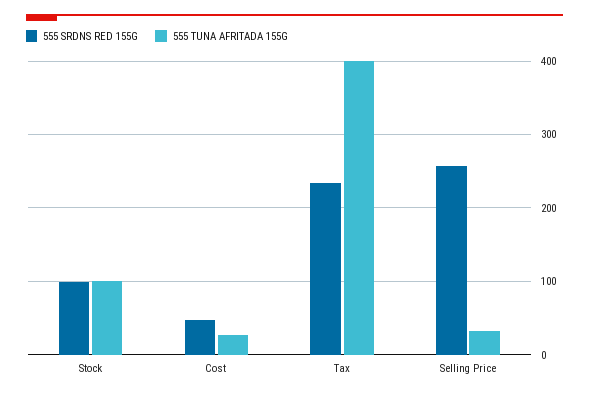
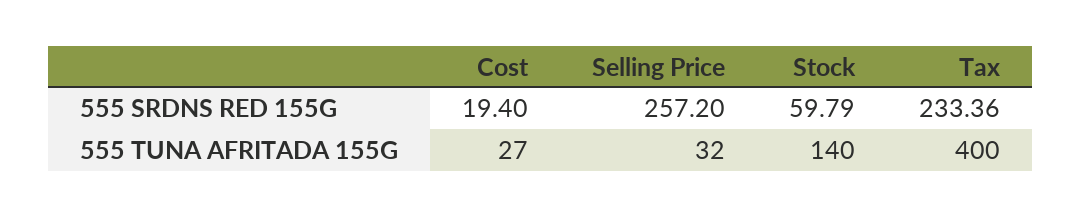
555 SRDNS RED 155G, Stock: 100 -> 59.79
555 TUNA AFRITADA 155G, Stock: 100 -> 140
555 SRDNS RED 155G, Cost: 50 -> 19.4

